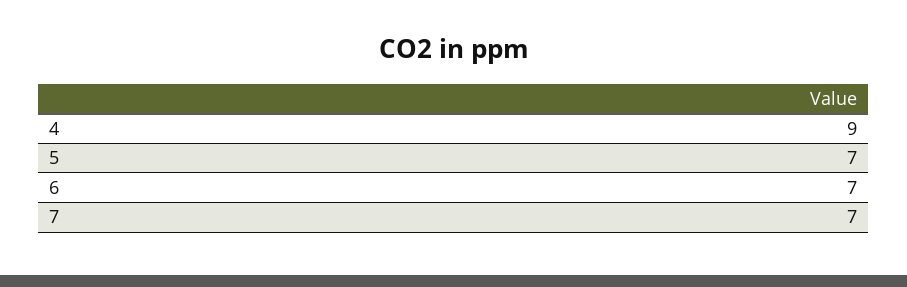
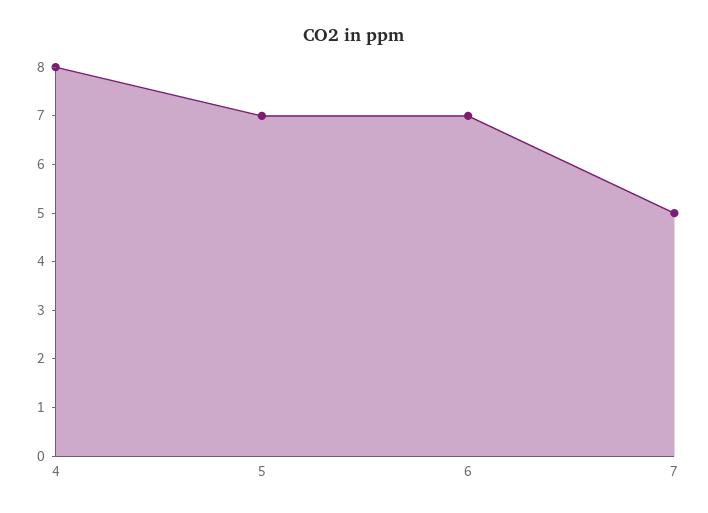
4: 9 -> 8
7: 7 -> 5

